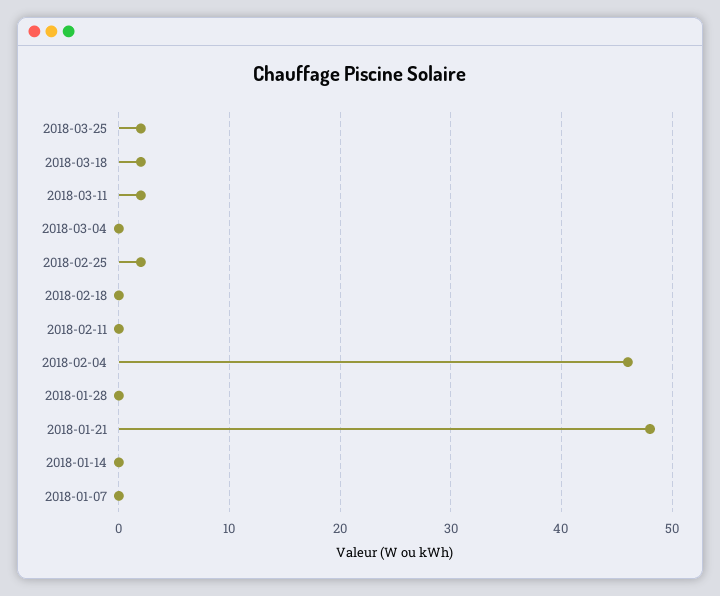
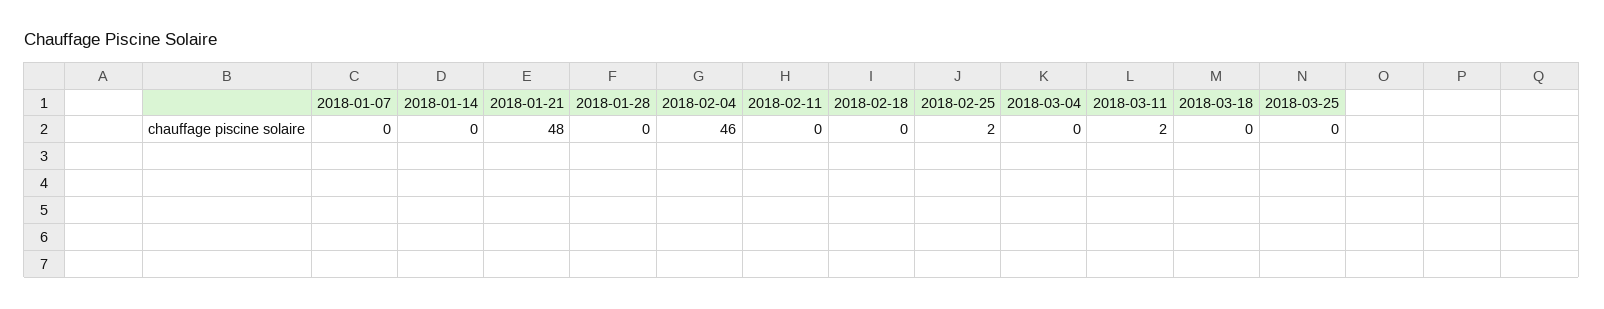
2018-03-25: 2 -> 0
2018-03-18: 2 -> 0

